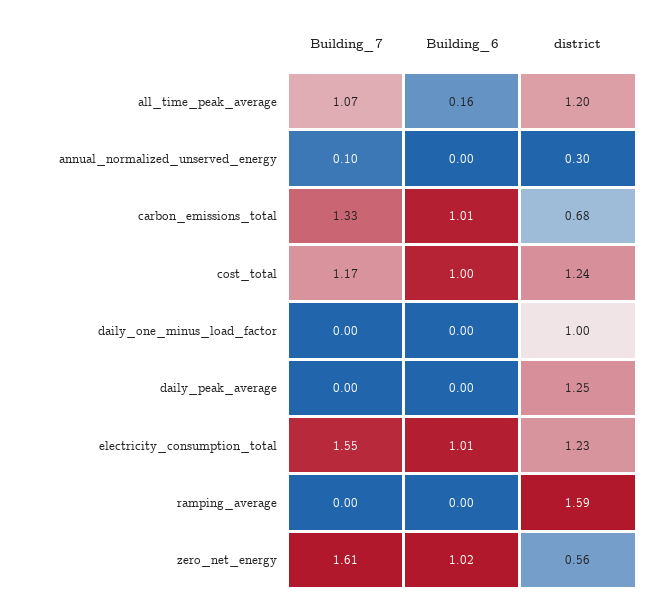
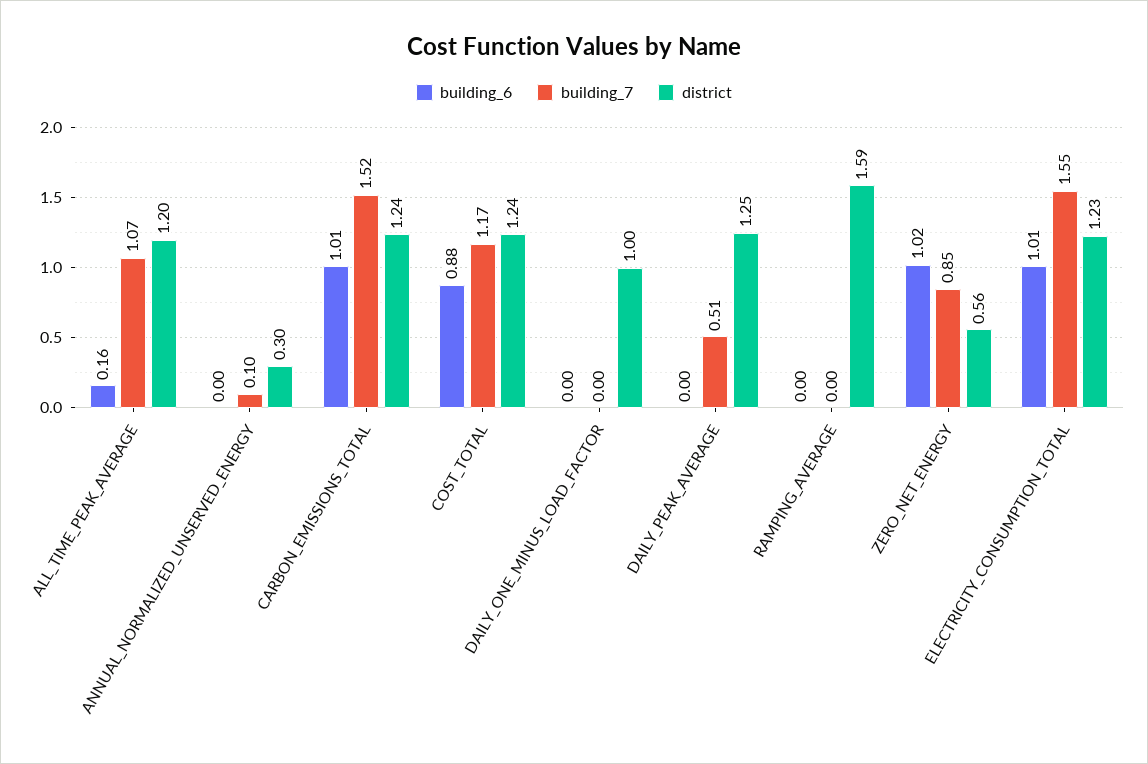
Building_7, carbon_emissions_total: 1.33 -> 1.52
district, carbon_emissions_total: 0.68 -> 1.24
Building_6, cost_total: 1 -> 0.88
Building_7, daily_peak_average: 0 -> 0.51
Building_7, zero_net_energy: 1.61 -> 0.85

